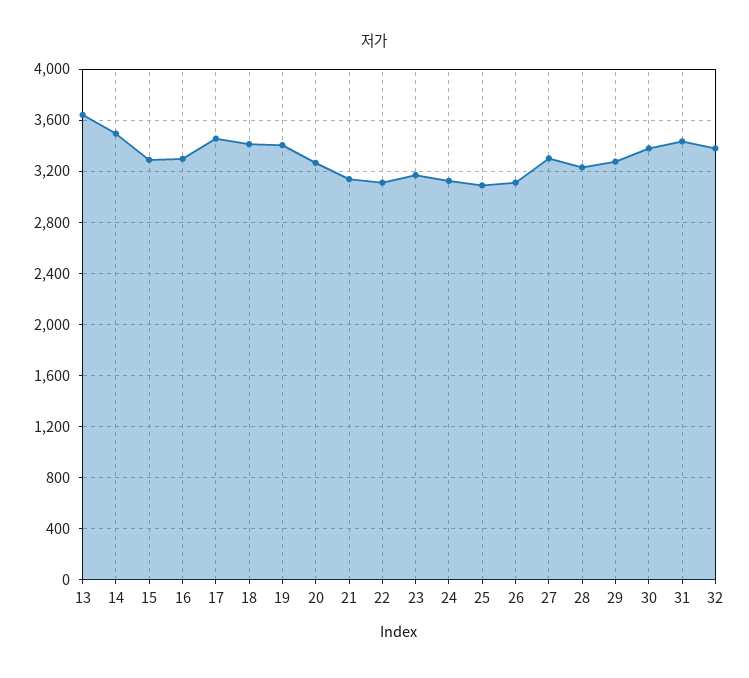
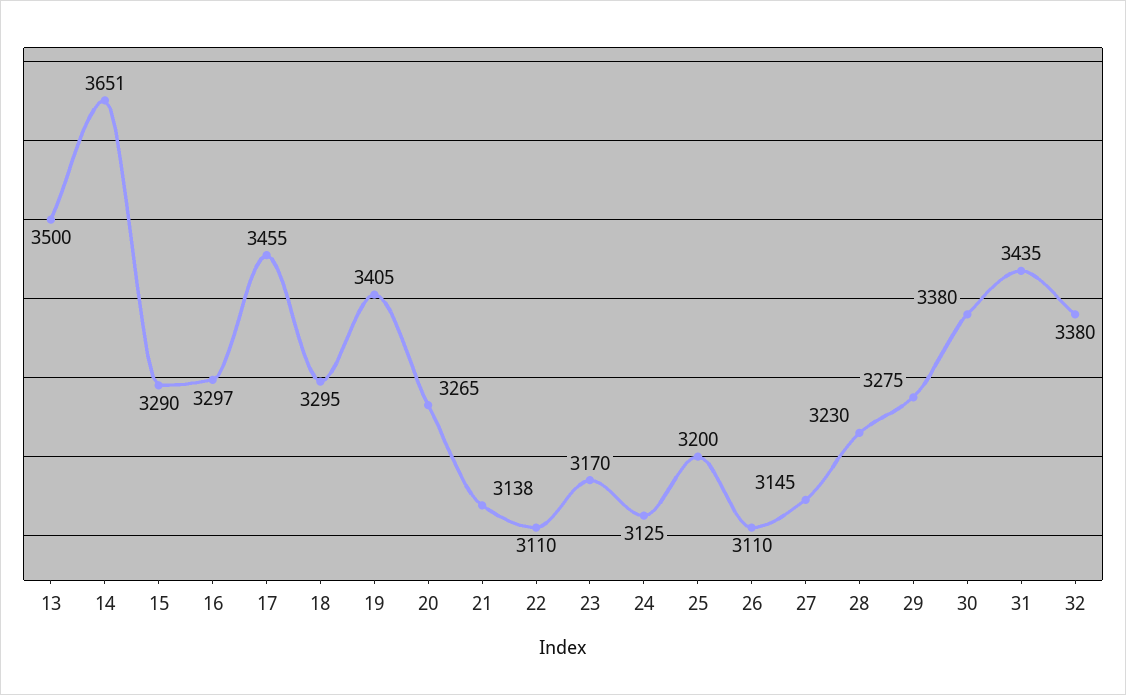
13: 3650 -> 3500
14: 3500 -> 3651
18: 3400 -> 3295
25: 3100 -> 3200
27: 3300 -> 3145

